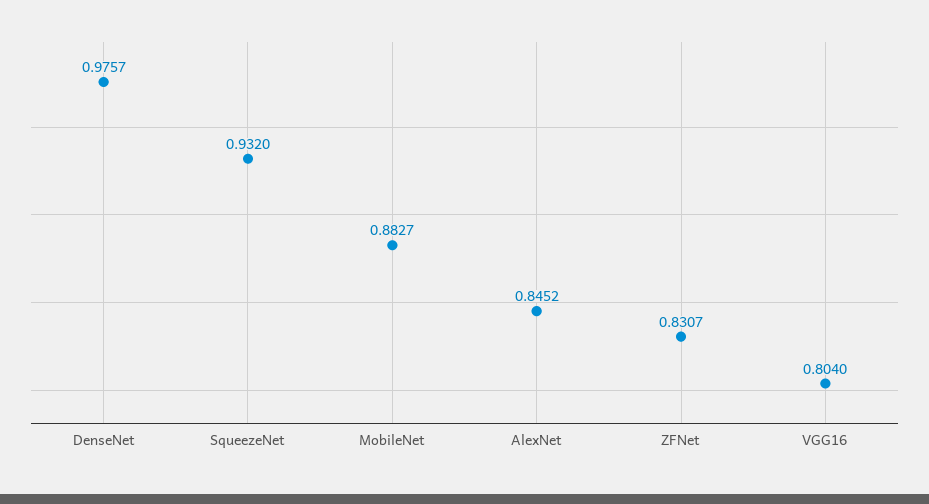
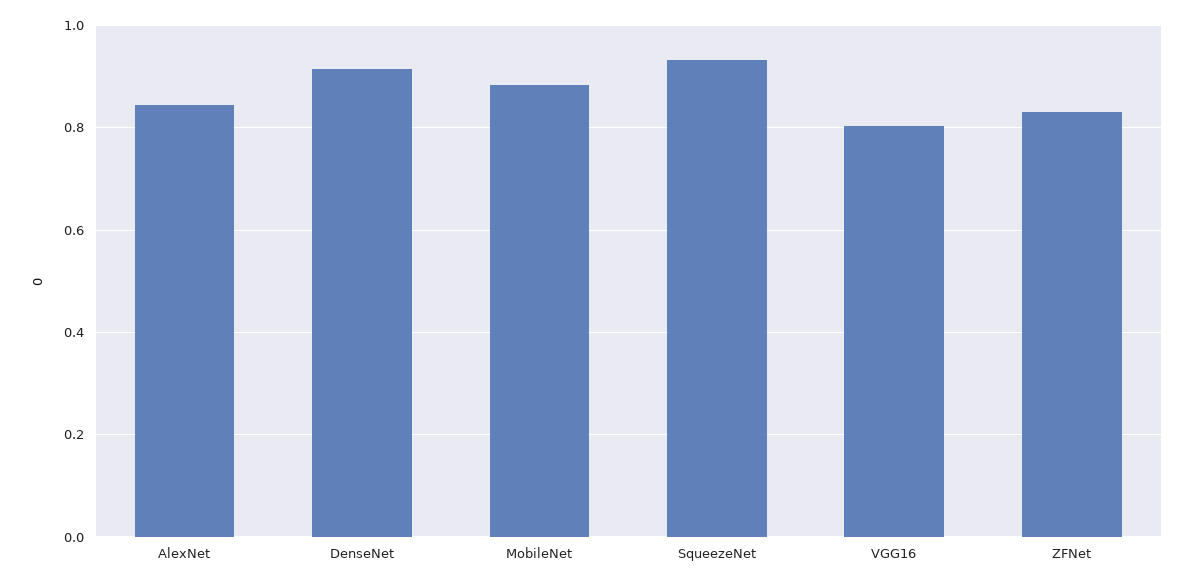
DenseNet: 0.9757 -> 0.92

